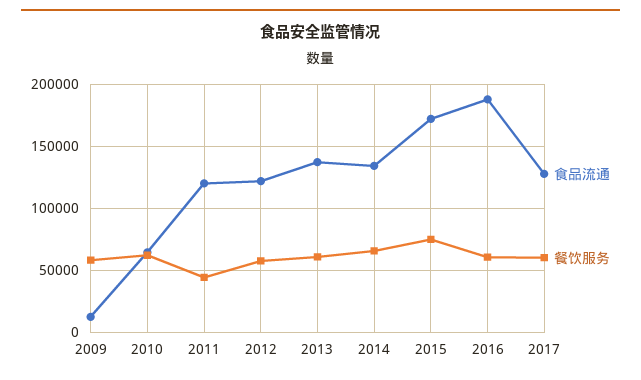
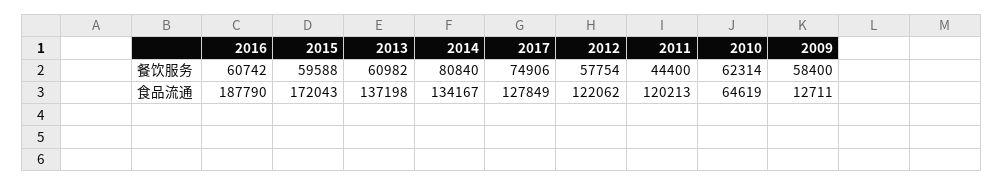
餐饮服务, 2014: 65000 -> 80840
餐饮服务, 2015: 75000 -> 59588
餐饮服务, 2017: 60000 -> 74906

